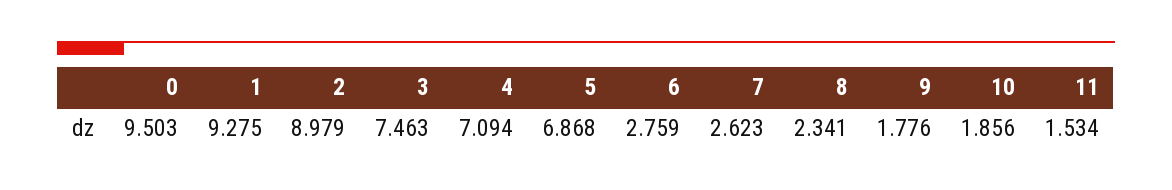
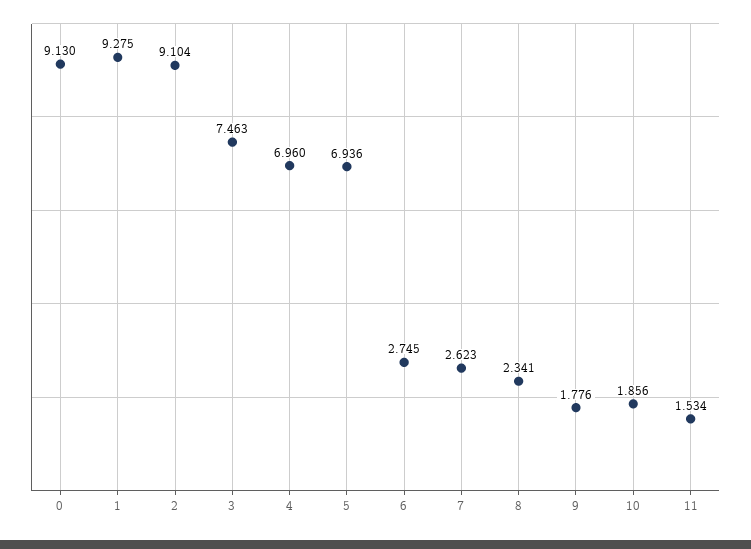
0: 9.503 -> 9.13
2: 8.979 -> 9.104
4: 7.094 -> 6.96
5: 6.868 -> 6.936
6: 2.759 -> 2.745

